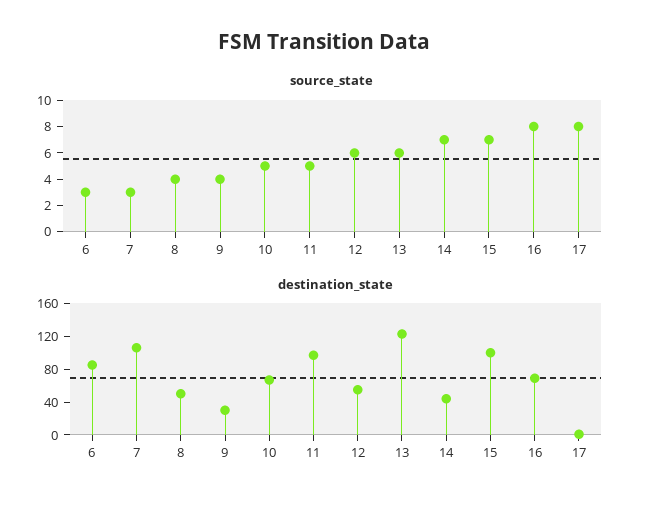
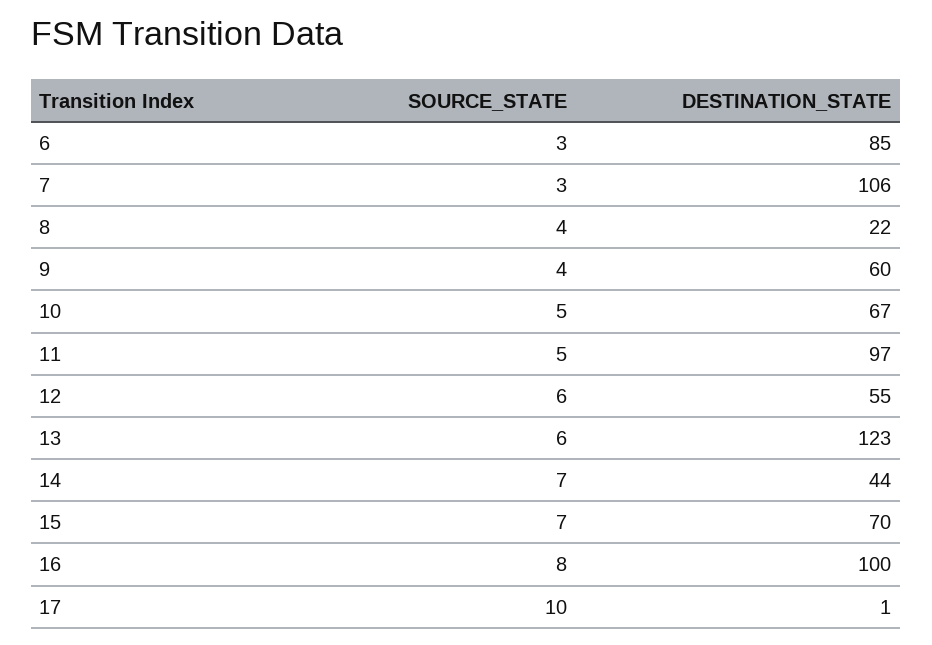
source_state, 17: 8 -> 10
destination_state, 8: 50 -> 22
destination_state, 9: 30 -> 60
destination_state, 15: 100 -> 70
destination_state, 16: 70 -> 100

